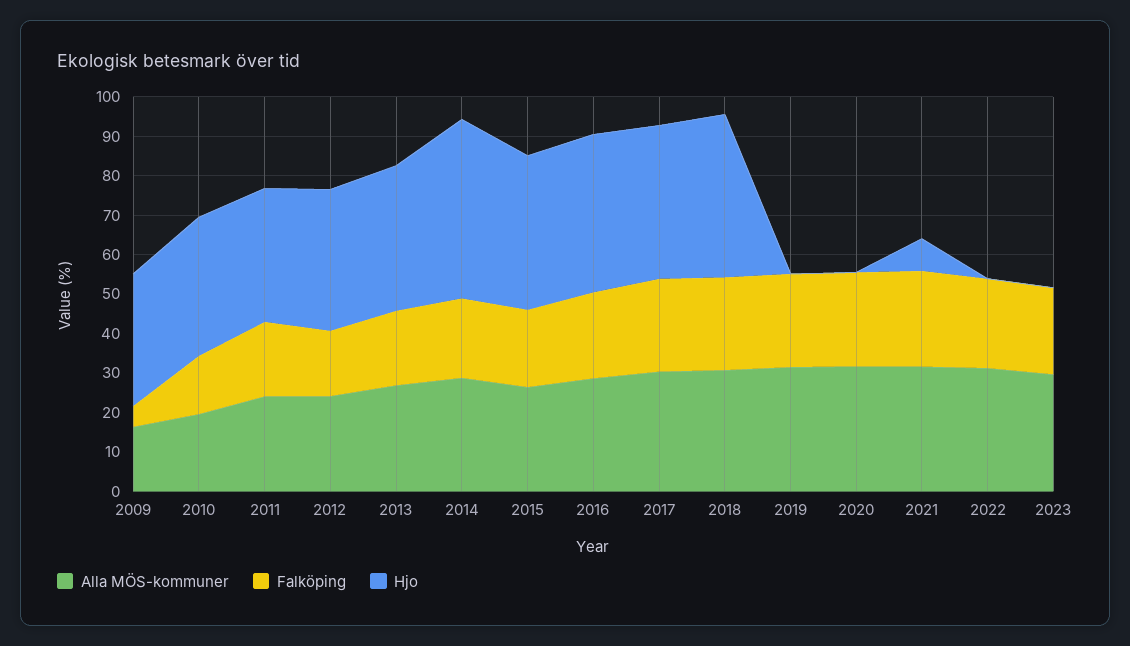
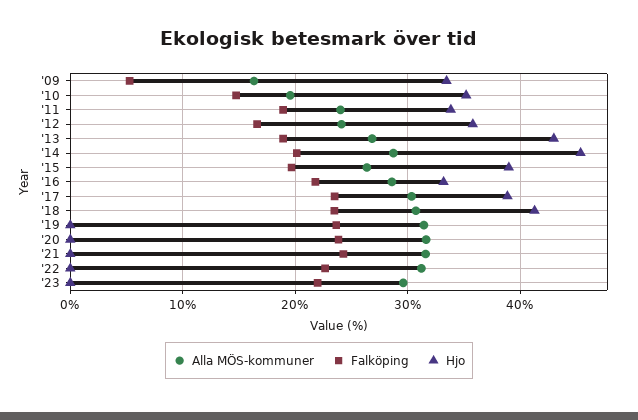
Hjo, 2013: 37.5 -> 43
Hjo, 2016: 40 -> 33
Hjo, 2021: 7.5 -> 0

